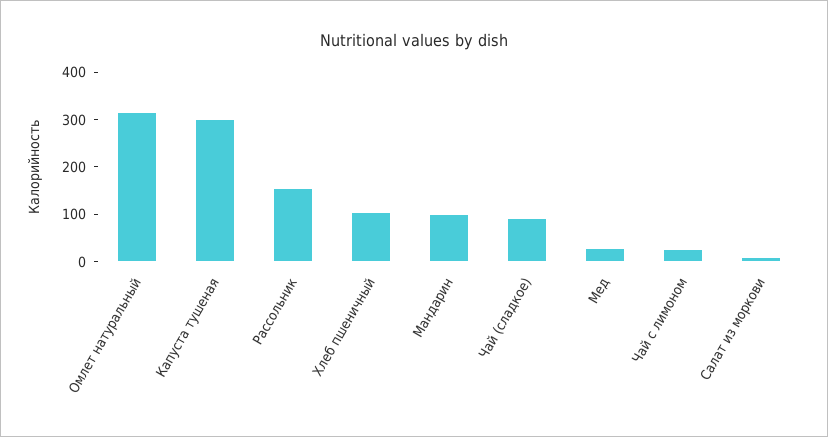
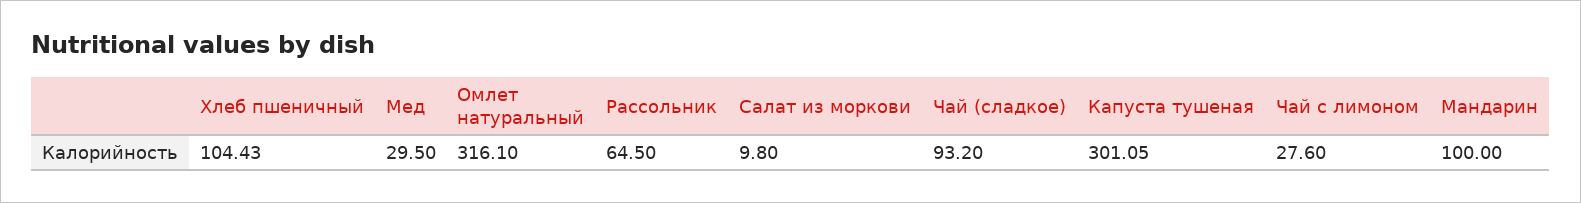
Рассольник: 160 -> 64.5

